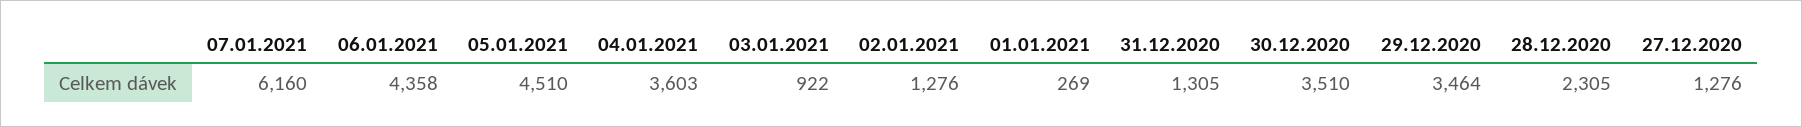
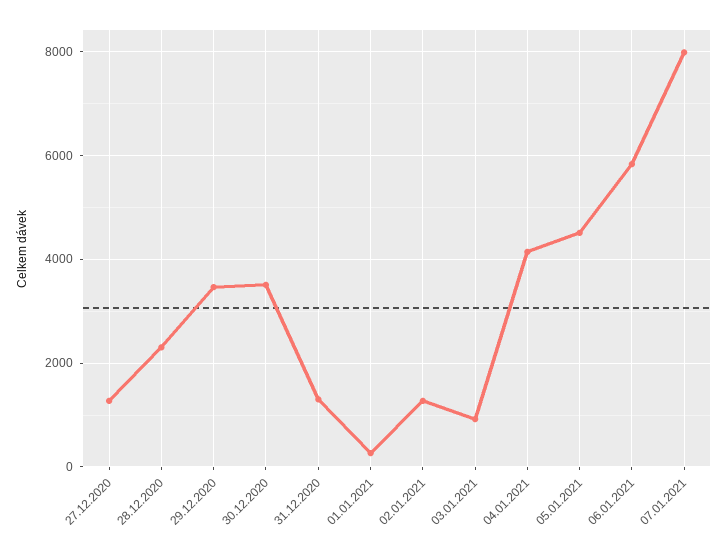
07.01.2021: 6160 -> 8000
06.01.2021: 4358 -> 5800
04.01.2021: 3603 -> 4200

